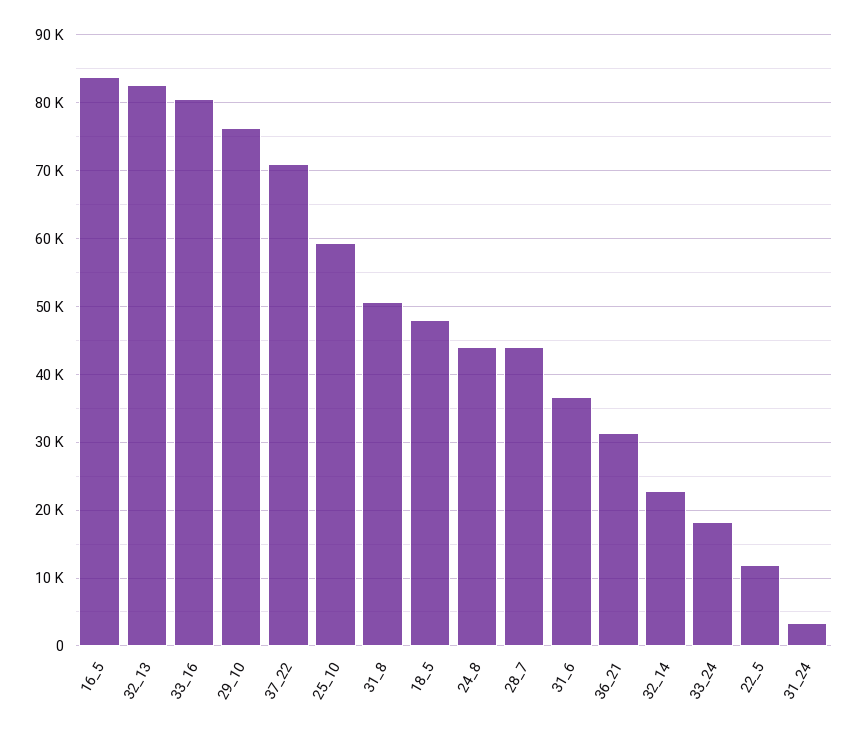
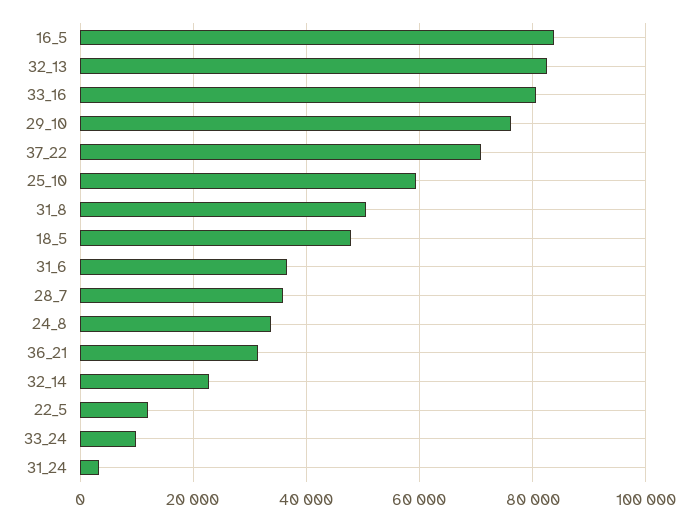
24_8: 44000 -> 34000
28_7: 44000 -> 36000
33_24: 18000 -> 10000

